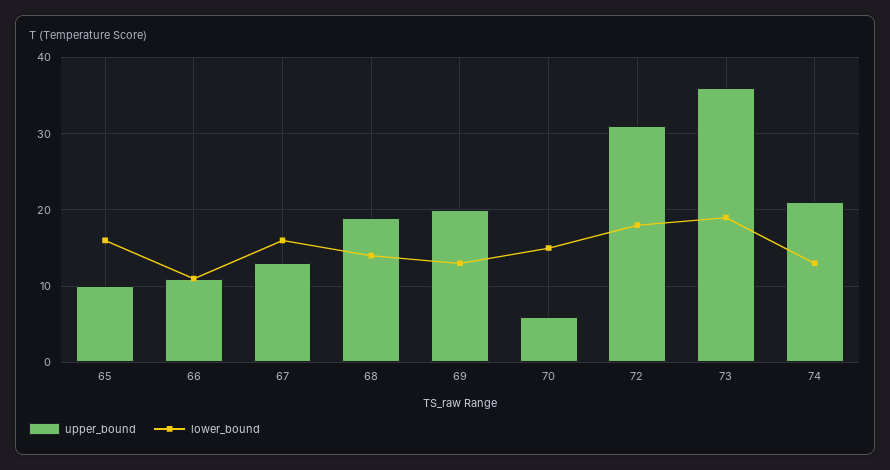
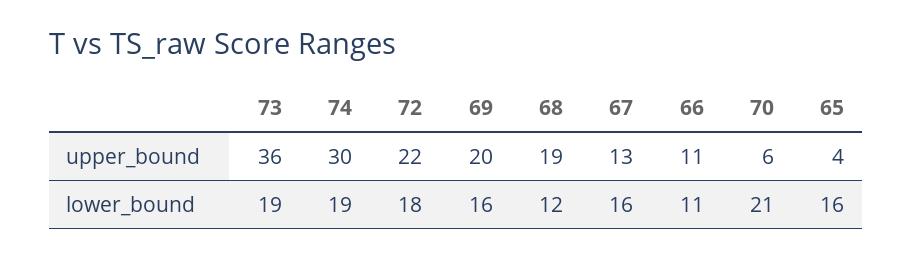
upper_bound, 65: 10 -> 4
lower_bound, 68: 14 -> 12
lower_bound, 69: 13 -> 16
lower_bound, 70: 15 -> 21
upper_bound, 72: 31 -> 22
upper_bound, 74: 21 -> 30
lower_bound, 74: 13 -> 19

